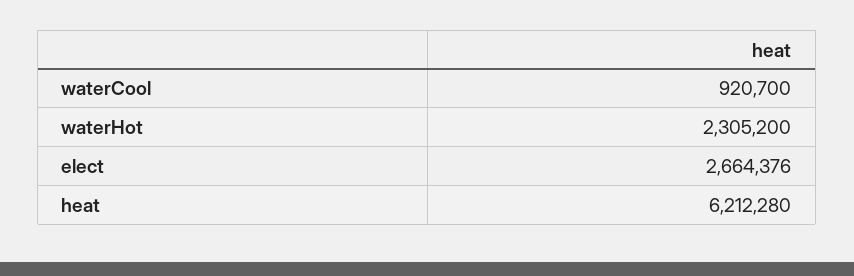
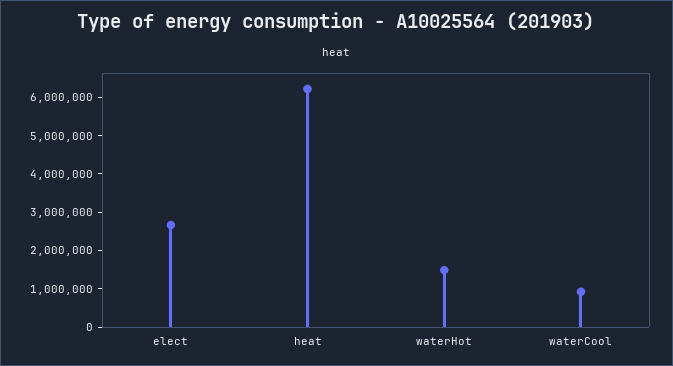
waterHot: 2305200 -> 1500000

